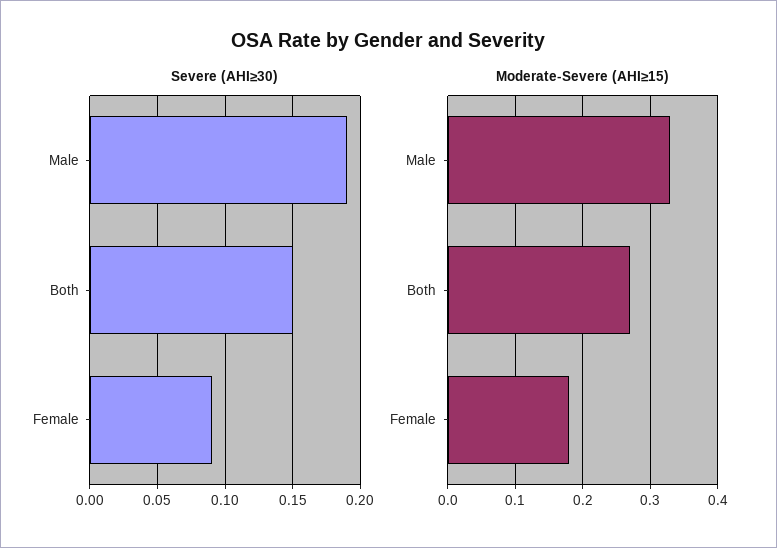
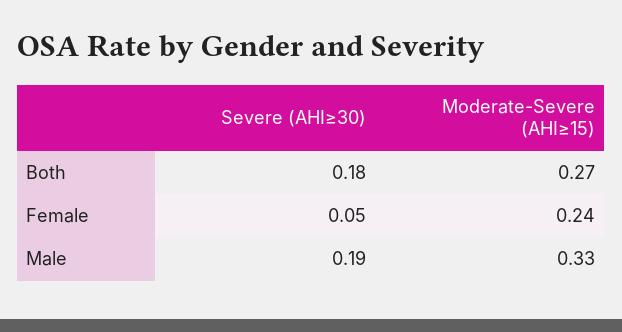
Severe (AHI≥30), Both: 0.15 -> 0.18
Severe (AHI≥30), Female: 0.09 -> 0.05
Moderate-Severe (AHI≥15), Female: 0.18 -> 0.24

